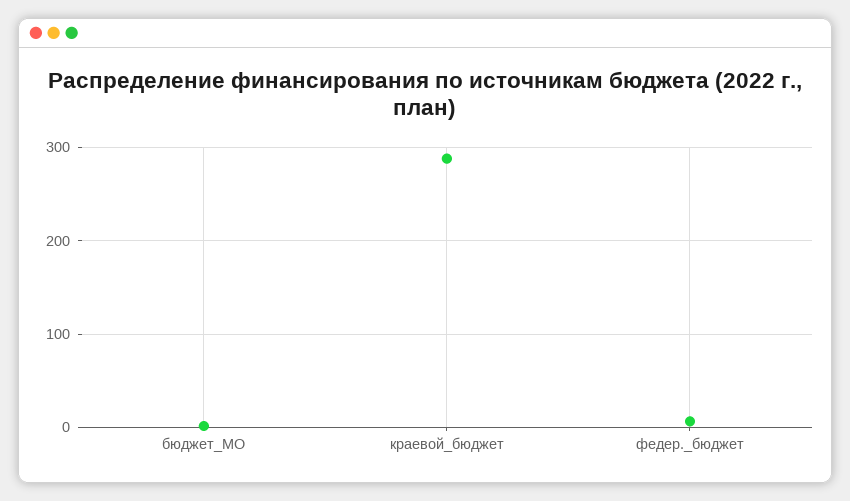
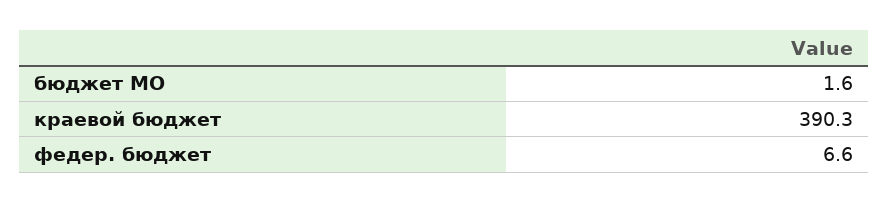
краевой_бюджет: 290 -> 390.3

